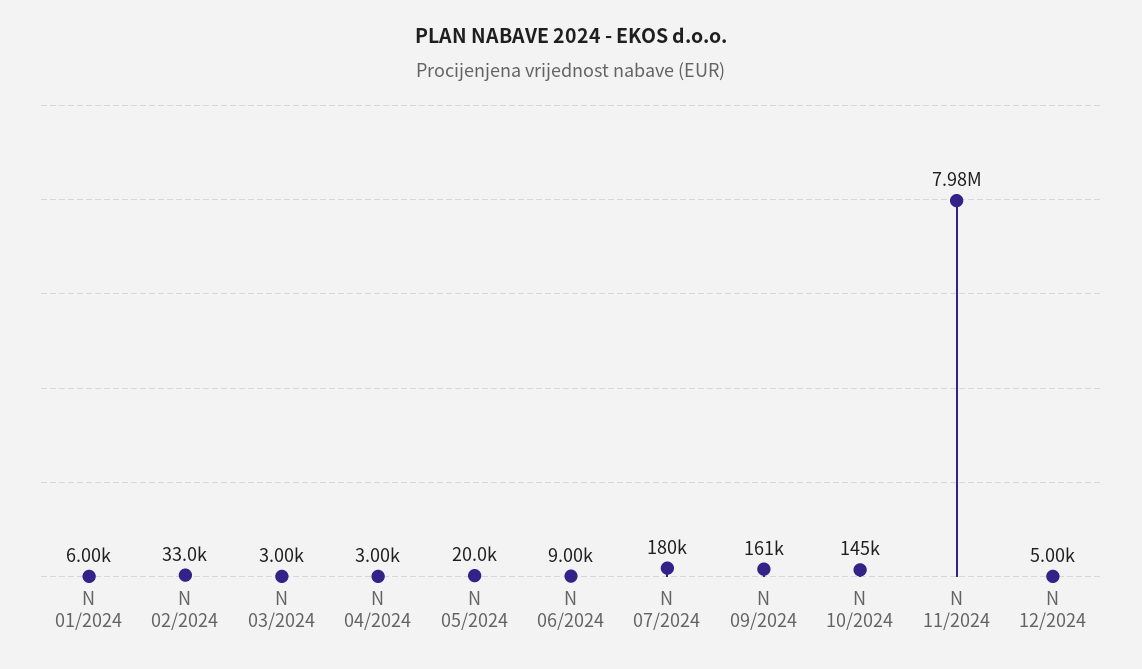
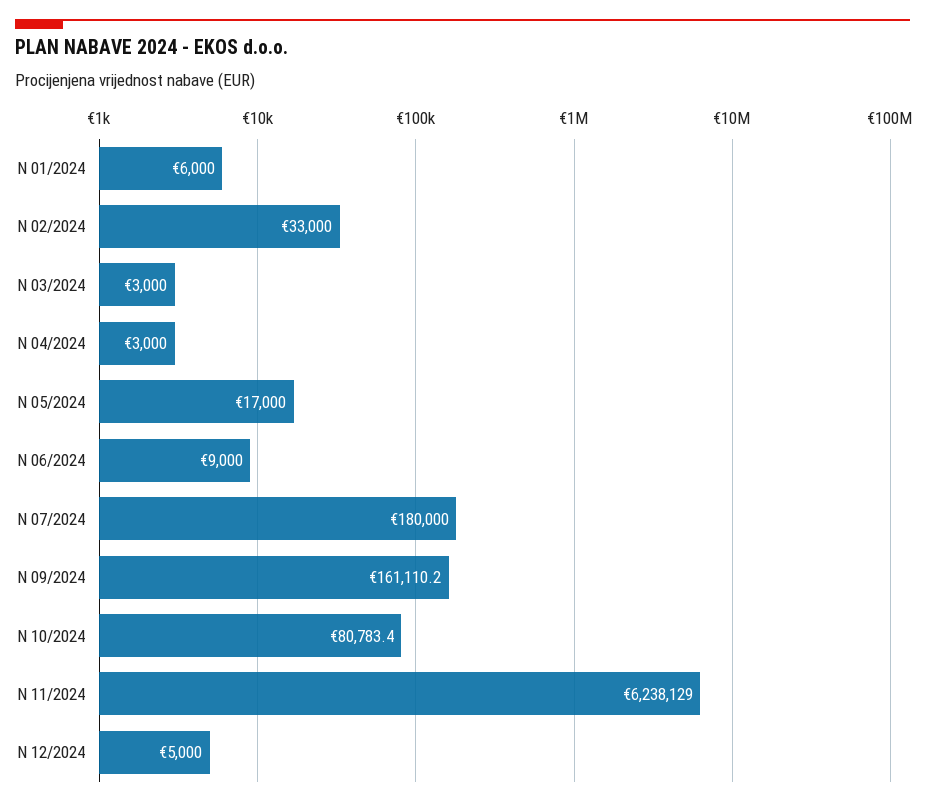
N 05/2024: 20000 -> 17000
N 10/2024: 145000 -> 80783.4
N 11/2024: 7980000 -> 6238129

